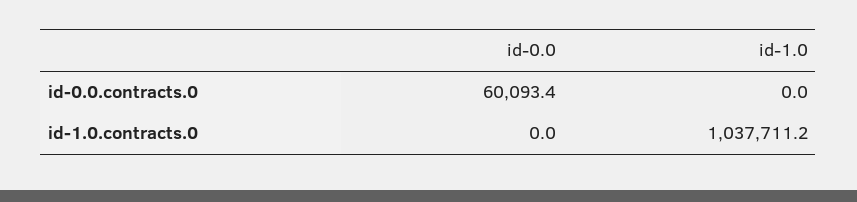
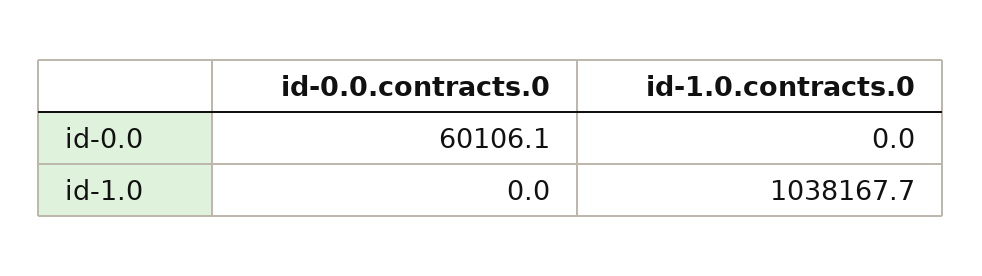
id-0.0, id-0.0.contracts.0: 60093.4 -> 60106.1
id-1.0, id-1.0.contracts.0: 1037711.2 -> 1038167.7

